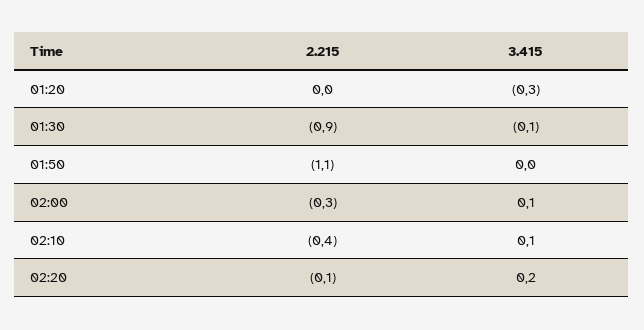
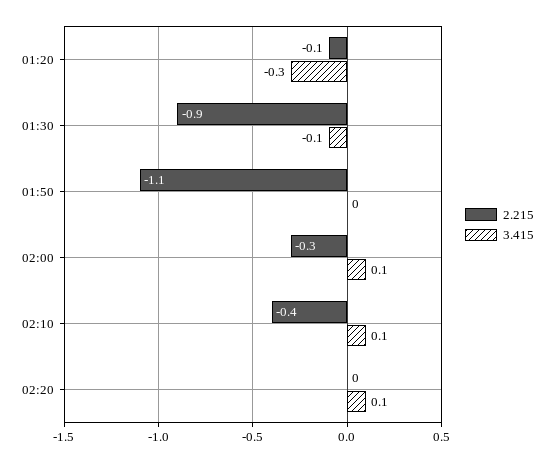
2.215, 01:20: 0 -> -0.1
2.215, 02:20: -0.1 -> 0
3.415, 02:20: 0.2 -> 0.1

